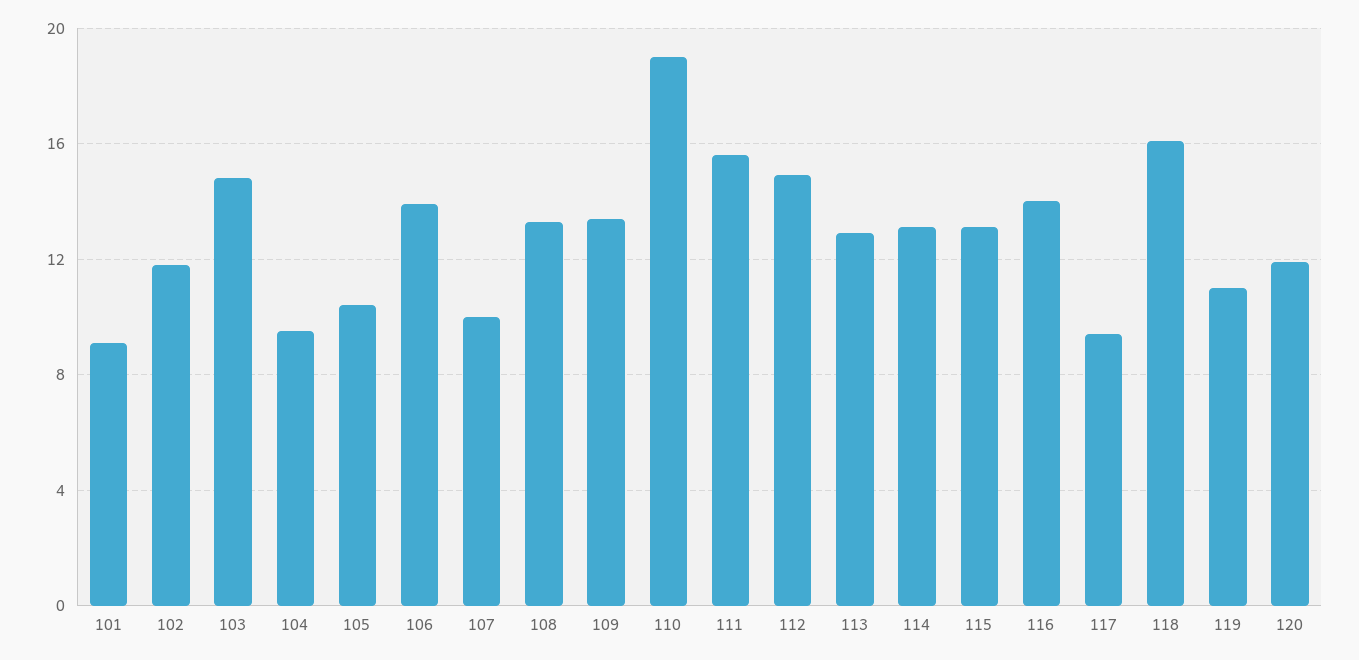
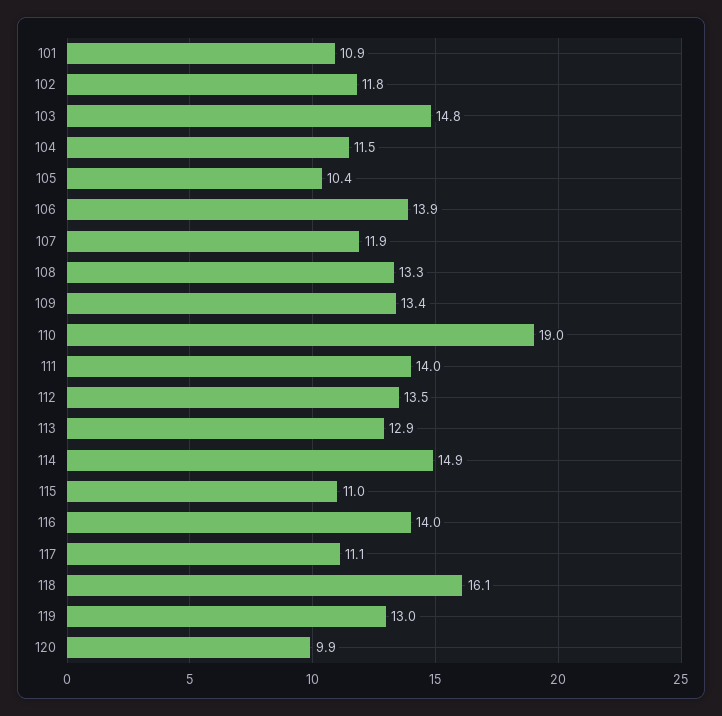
101: 9 -> 10.9
104: 9.5 -> 11.5
107: 10 -> 11.9
111: 15.5 -> 14
112: 15 -> 13.5
114: 13 -> 14.9
115: 13 -> 11
117: 9.5 -> 11.1
119: 11 -> 13
120: 12 -> 9.9

